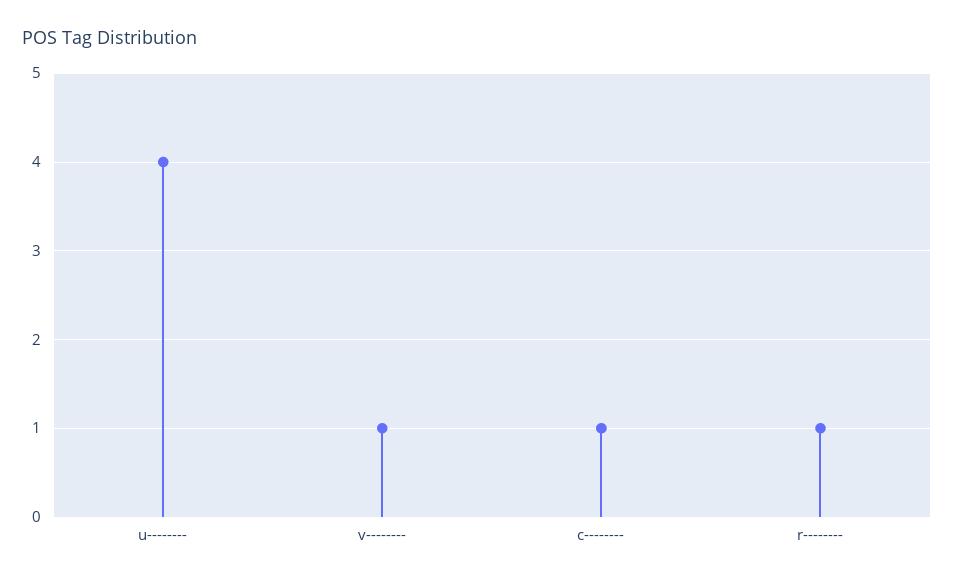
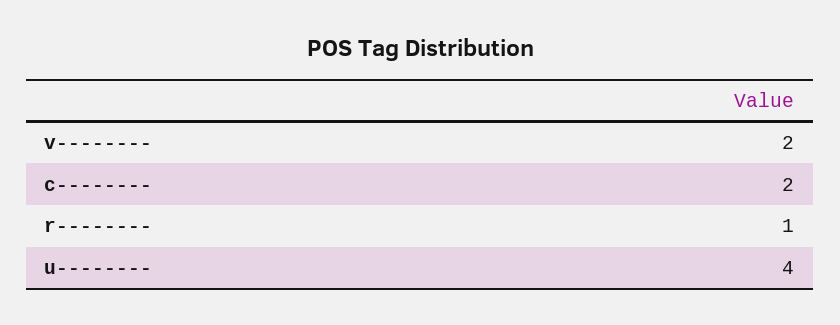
v--------: 1 -> 2
c--------: 1 -> 2

